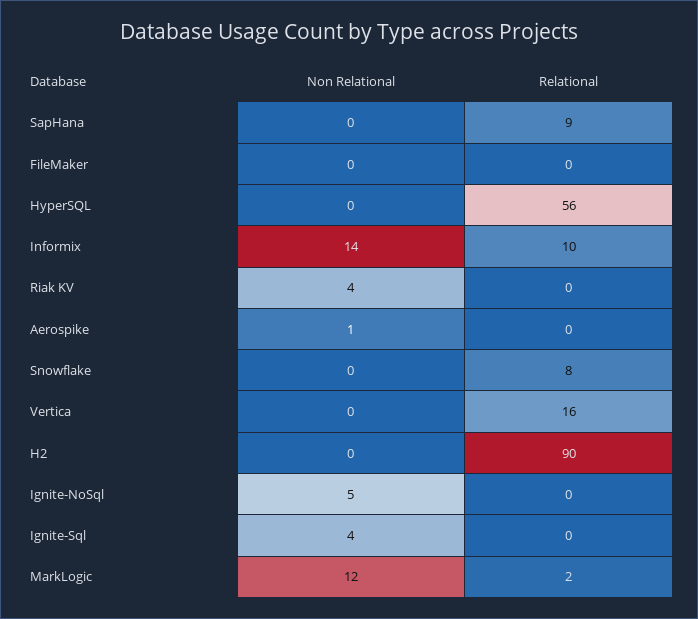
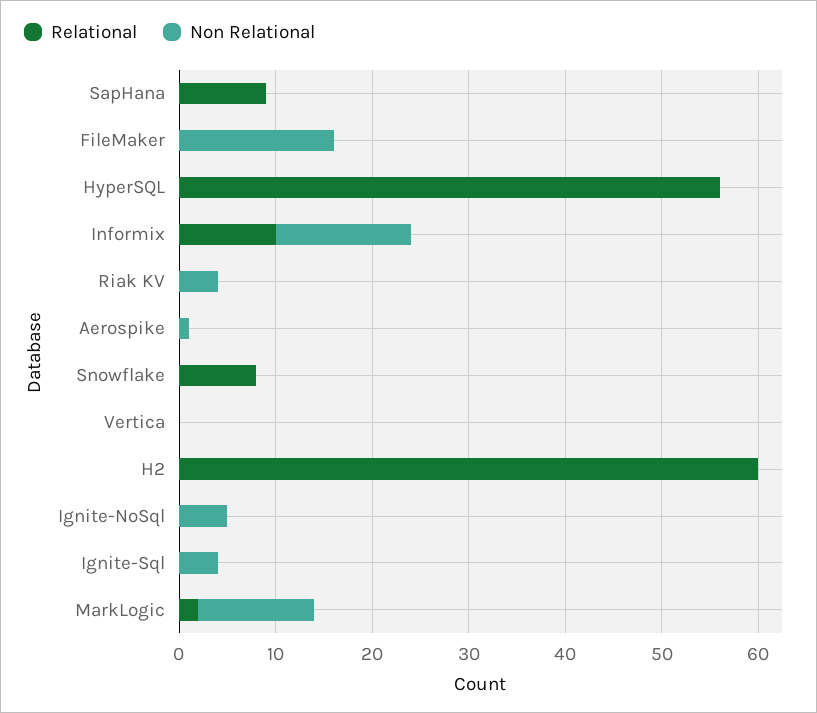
Non Relational, FileMaker: 0 -> 16
Relational, Vertica: 16 -> 0
Relational, H2: 90 -> 60

